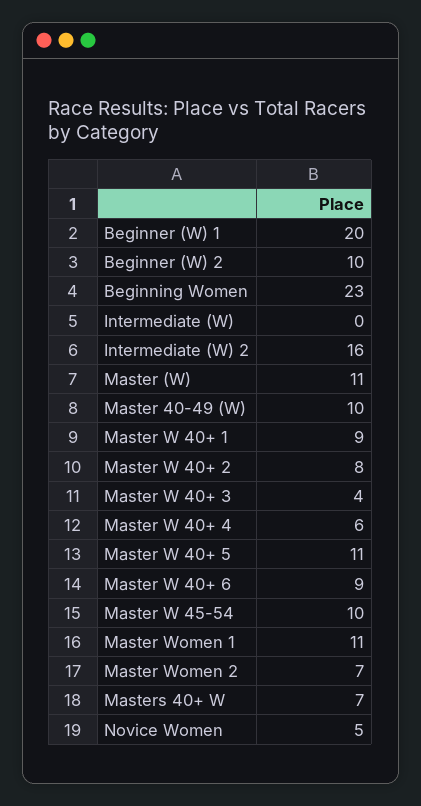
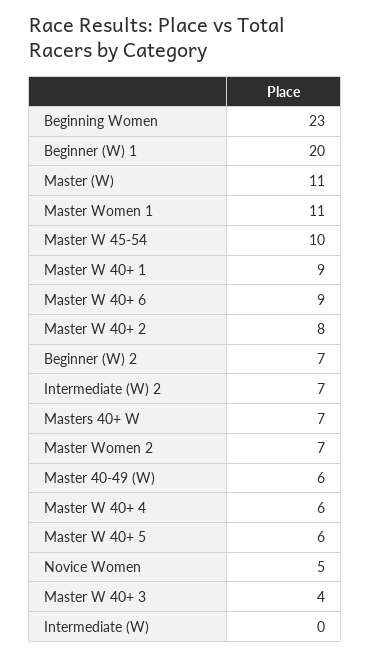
Beginner (W) 2: 10 -> 7
Intermediate (W) 2: 16 -> 7
Master 40-49 (W): 10 -> 6
Master W 40+ 5: 11 -> 6

